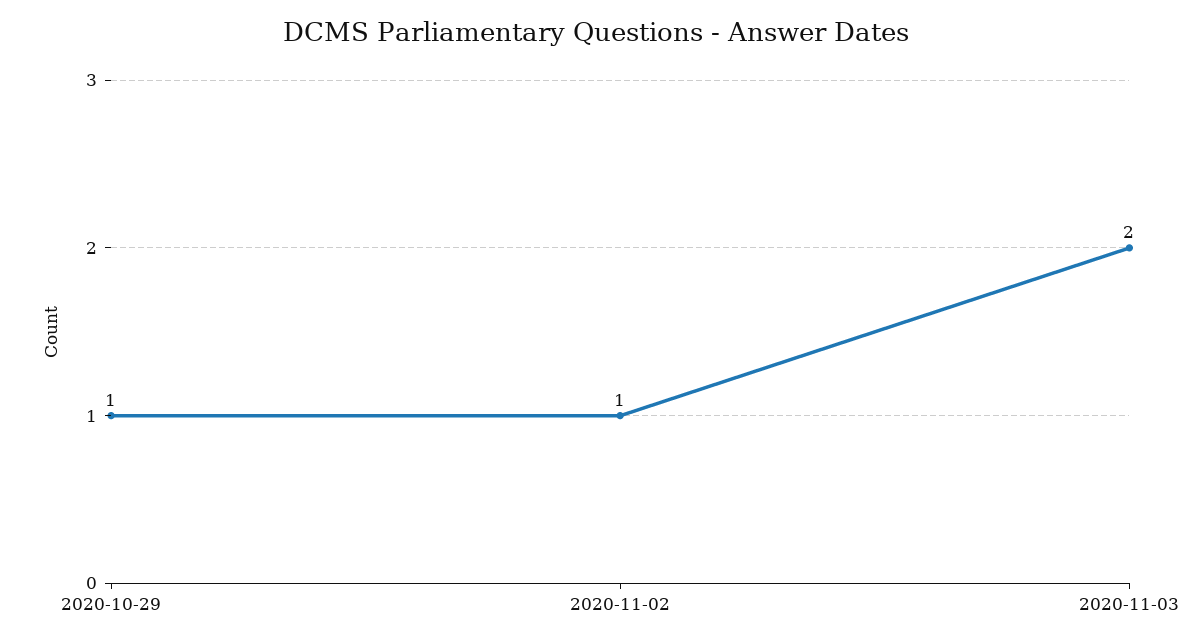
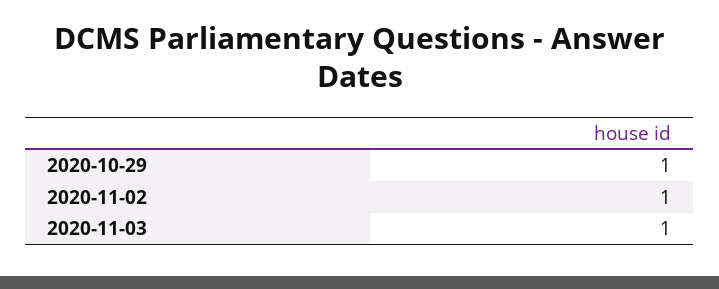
2020-11-03: 2 -> 1

